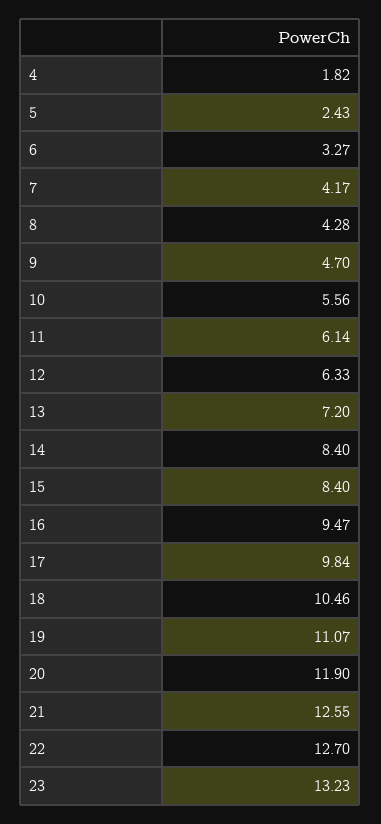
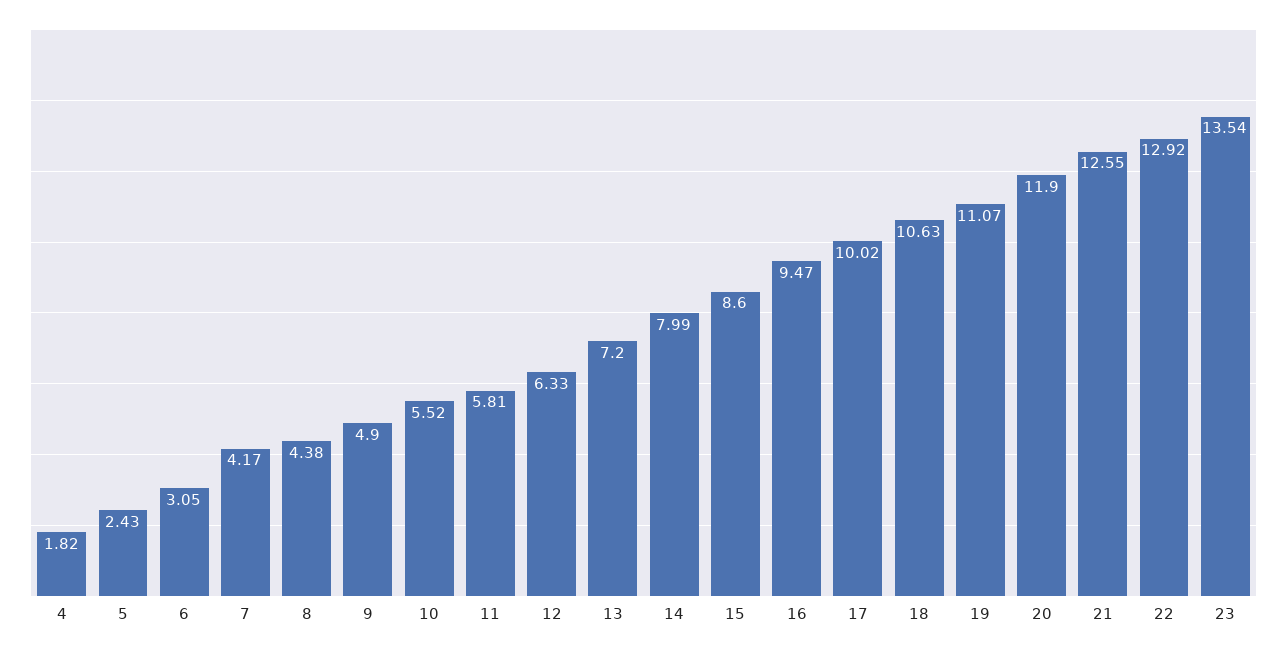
6: 3.27 -> 3.05
8: 4.28 -> 4.38
9: 4.7 -> 4.9
10: 5.56 -> 5.52
11: 6.14 -> 5.81
14: 8.4 -> 7.99
15: 8.4 -> 8.6
17: 9.84 -> 10.02
18: 10.46 -> 10.63
22: 12.7 -> 12.92
23: 13.23 -> 13.54

